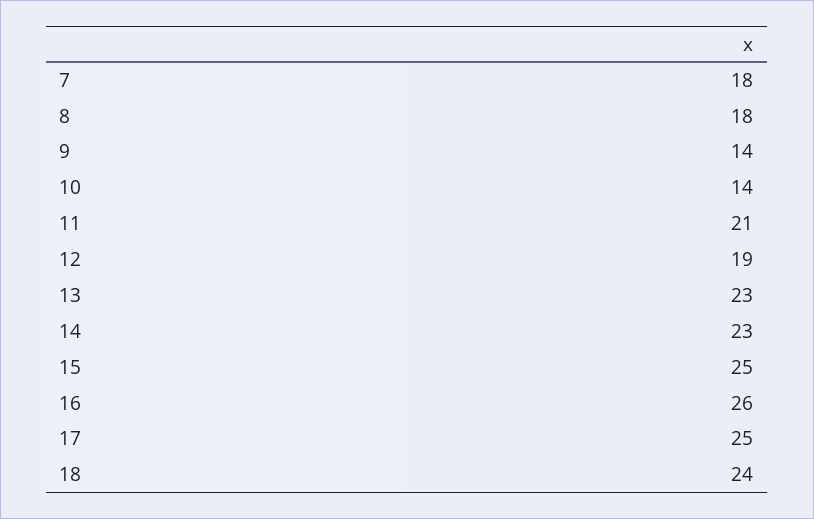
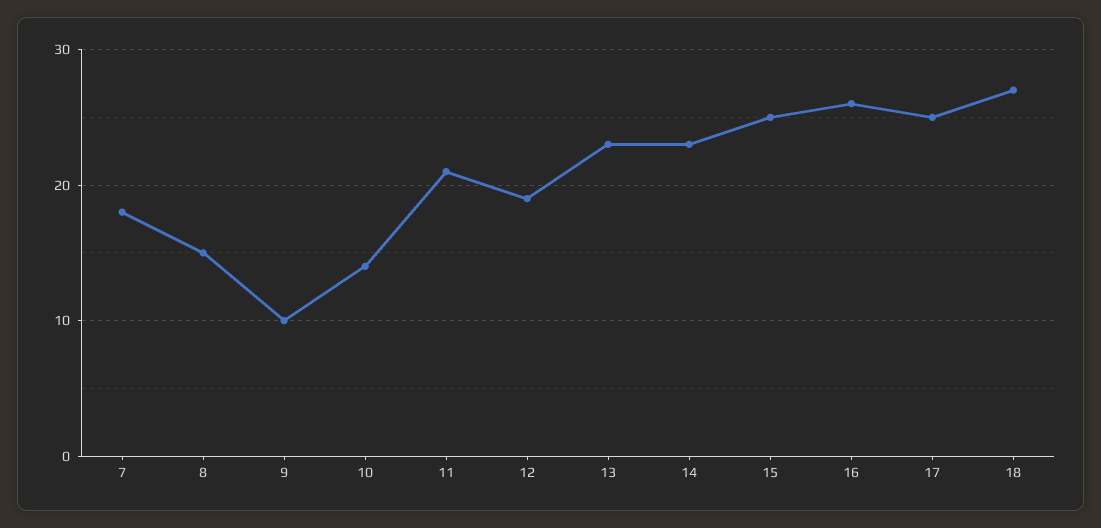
8: 18 -> 15
9: 14 -> 10
18: 24 -> 27

